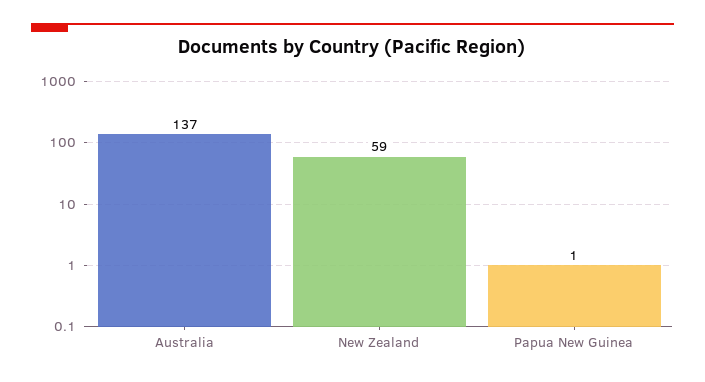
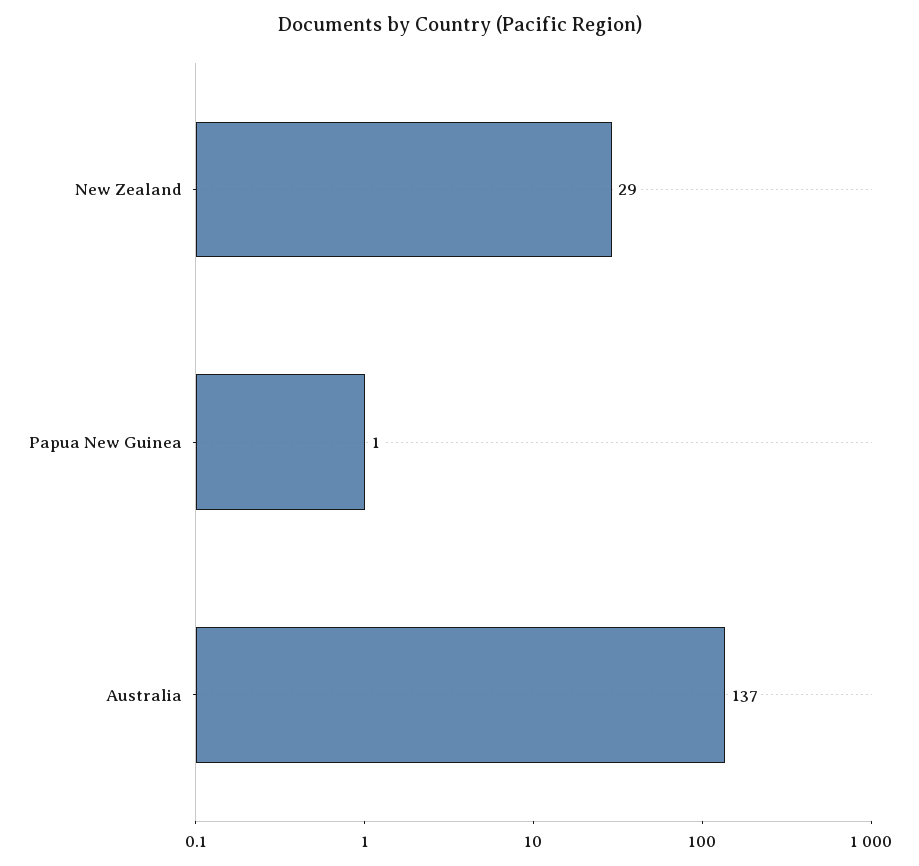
New Zealand: 59 -> 29

